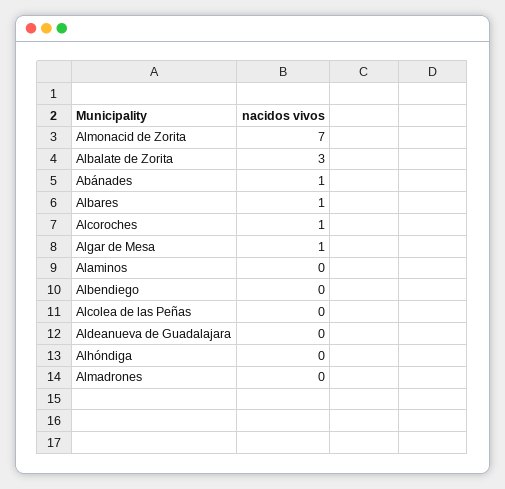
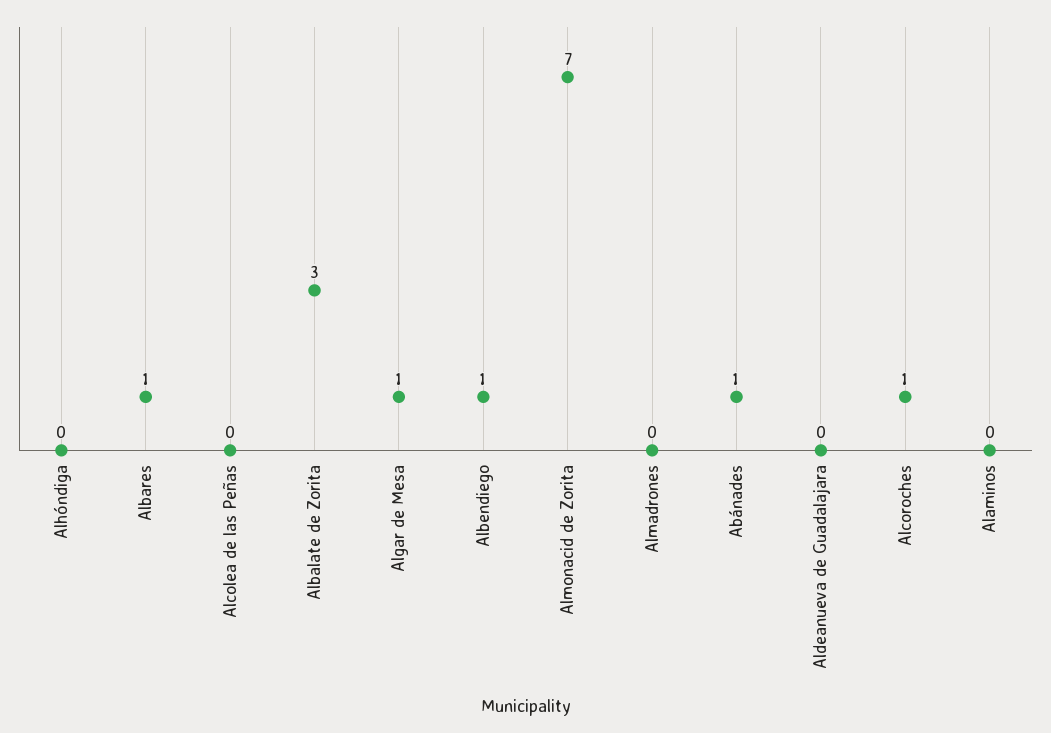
Albendiego: 0 -> 1

